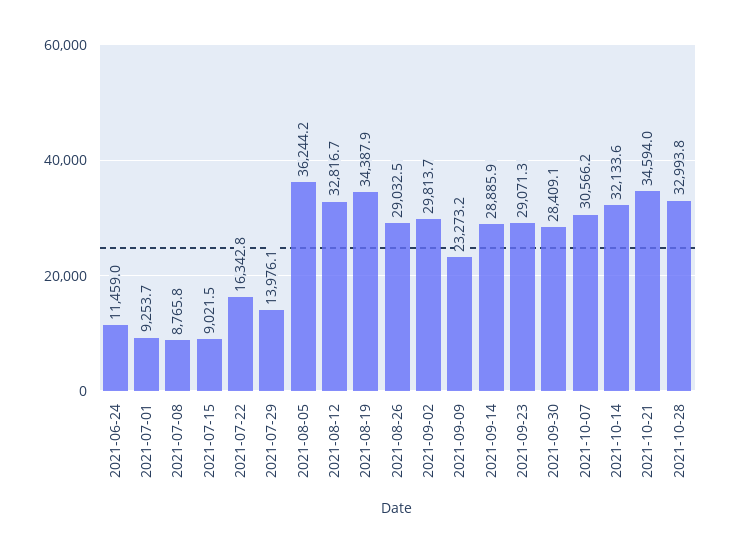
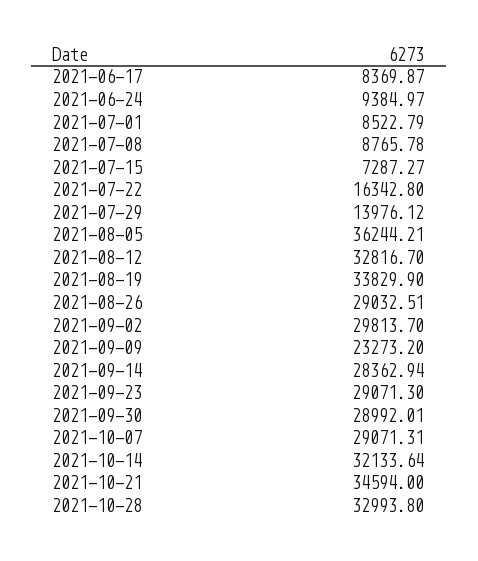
2021-06-24: 11459 -> 9384.97
2021-07-01: 9253.7 -> 8522.79
2021-07-15: 9021.5 -> 7287.27
2021-08-19: 34387.9 -> 33829.9
2021-09-14: 28885.9 -> 28362.94
2021-09-30: 28409.1 -> 28992.01
2021-10-07: 30566.2 -> 29071.31
2021-06-17: none -> 8369.87

